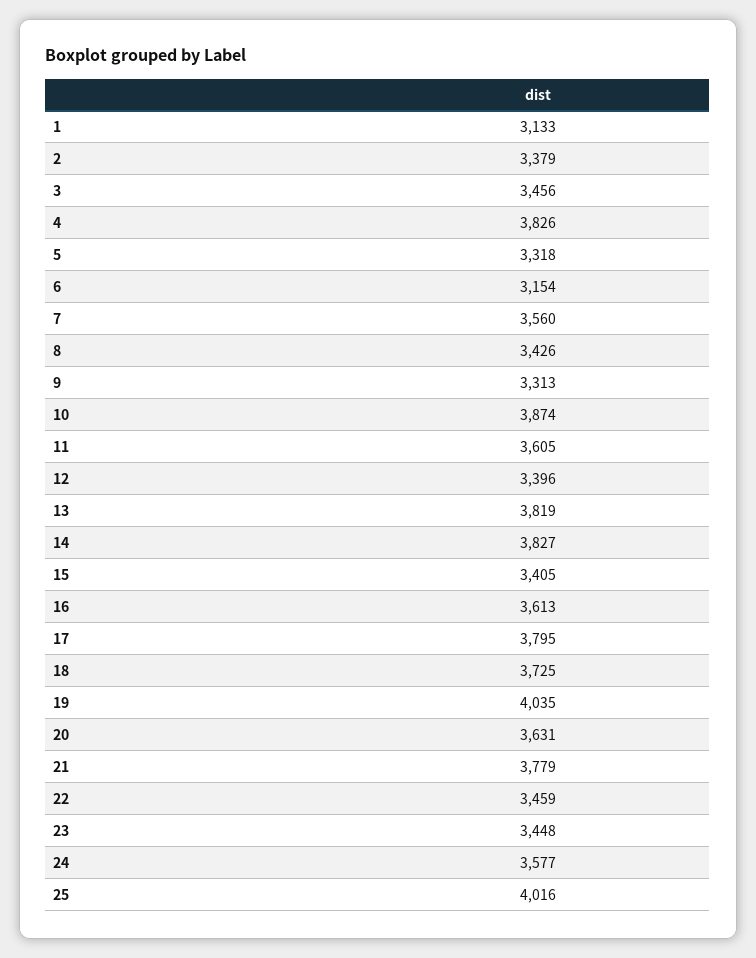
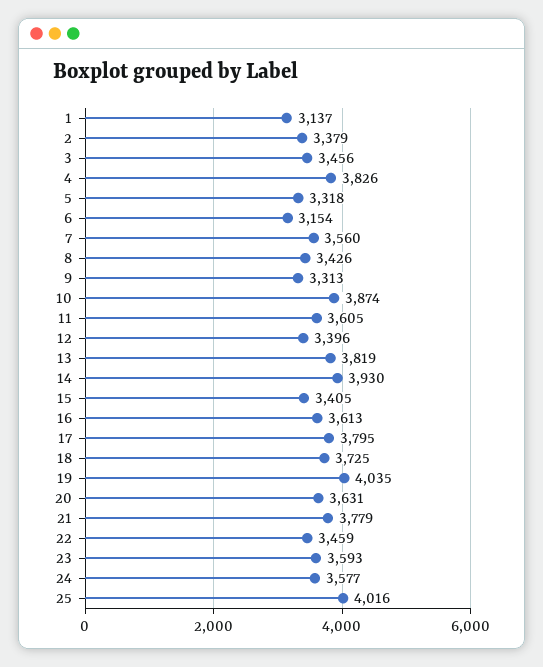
1: 3133 -> 3137
14: 3827 -> 3930
23: 3448 -> 3593

